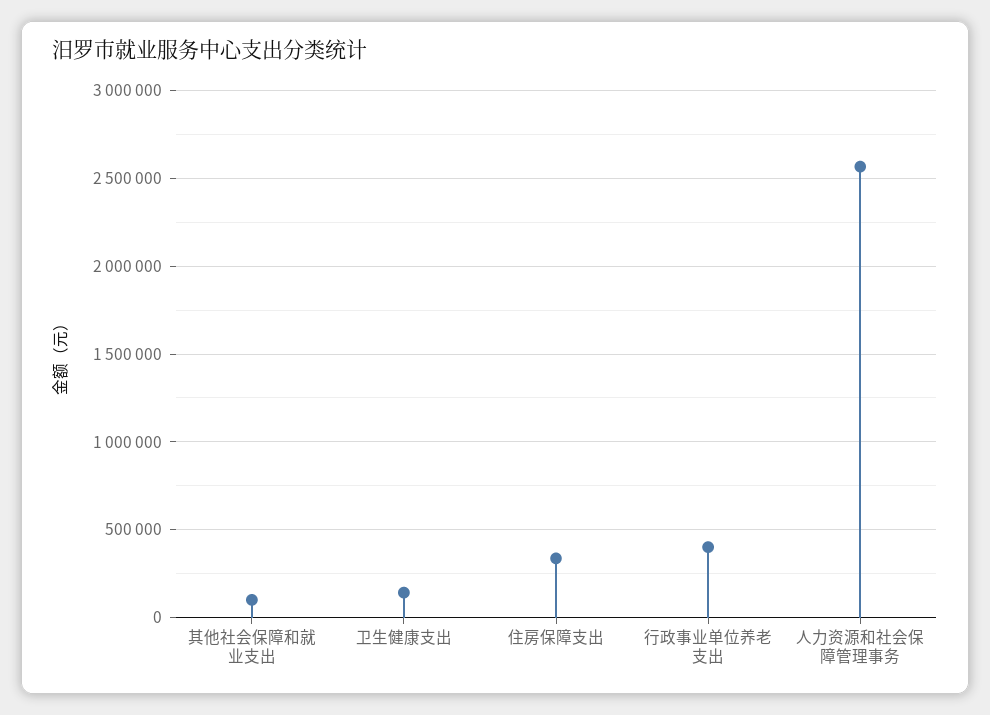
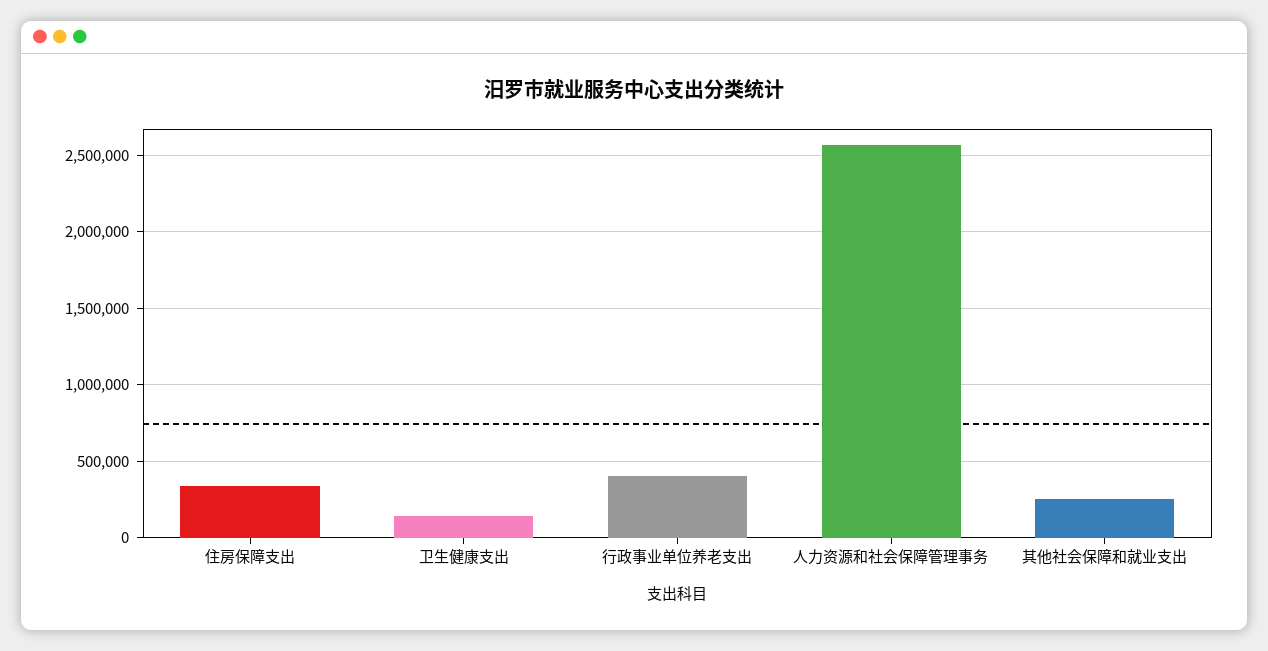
其他社会保障和就业支出: 100000 -> 250000

